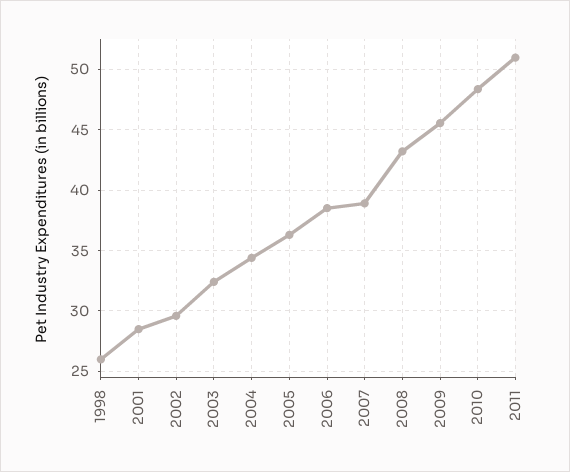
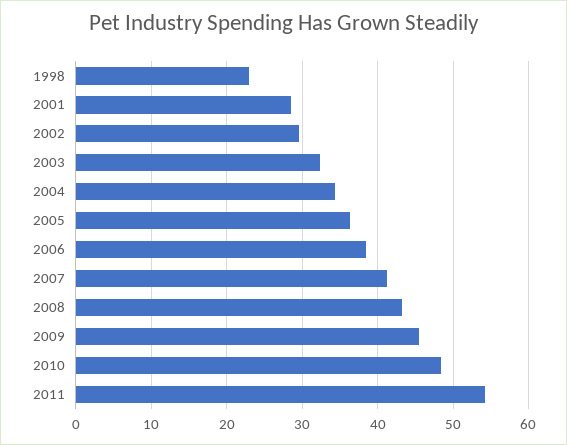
1998: 26 -> 23
2007: 39 -> 41
2011: 51 -> 54

